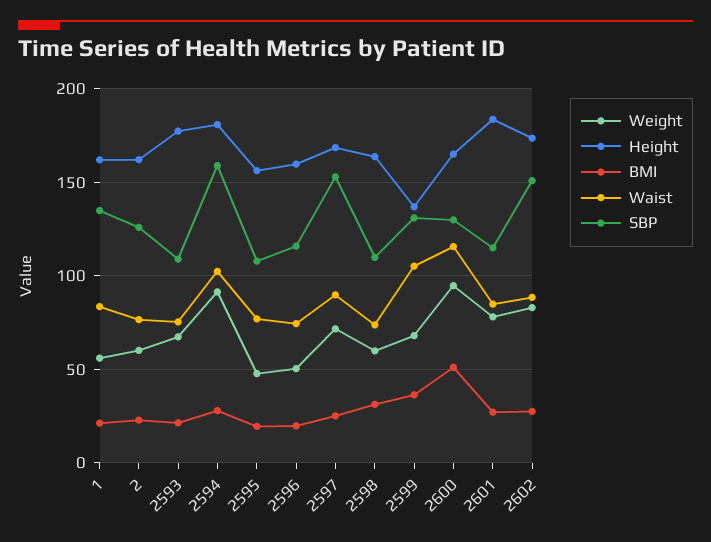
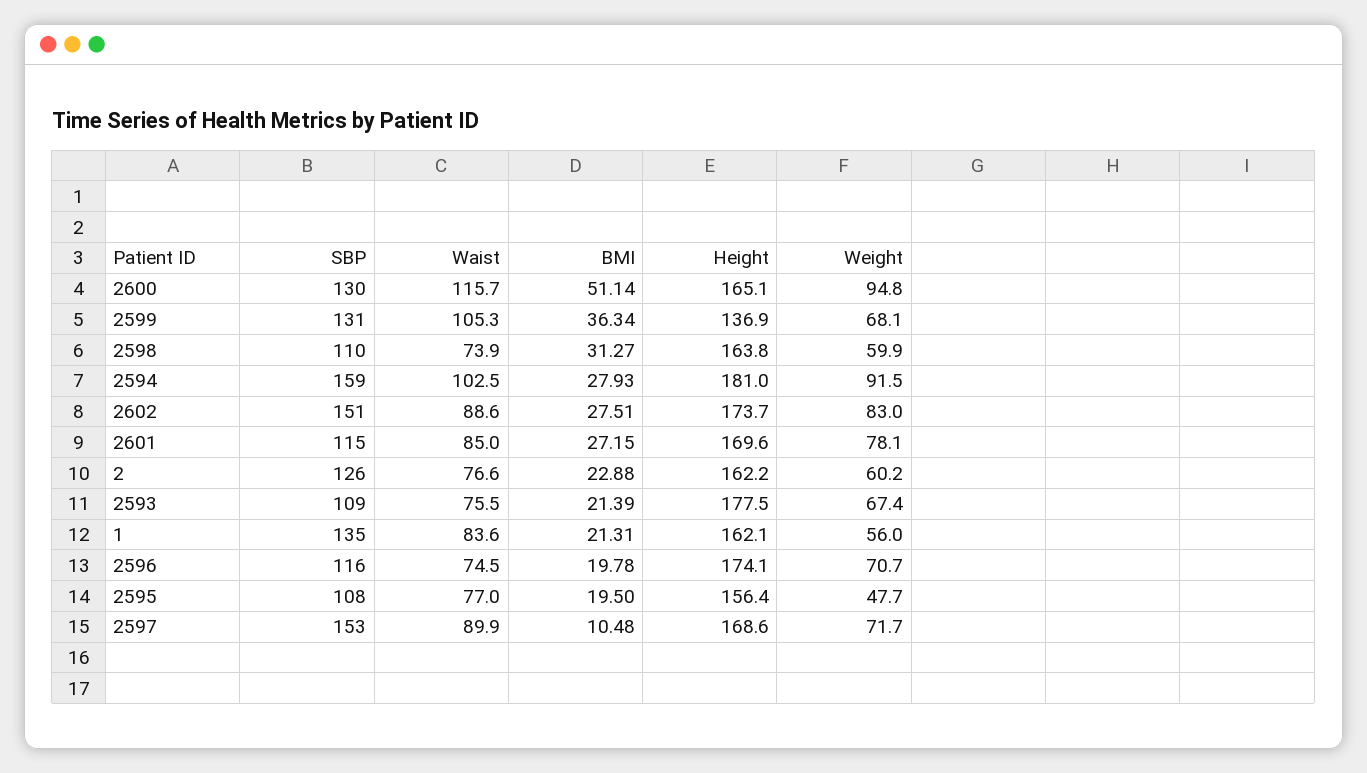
Weight, 2596: 50 -> 70.7
Height, 2596: 160 -> 174.1
BMI, 2597: 25 -> 10.48
Height, 2601: 185 -> 169.6

